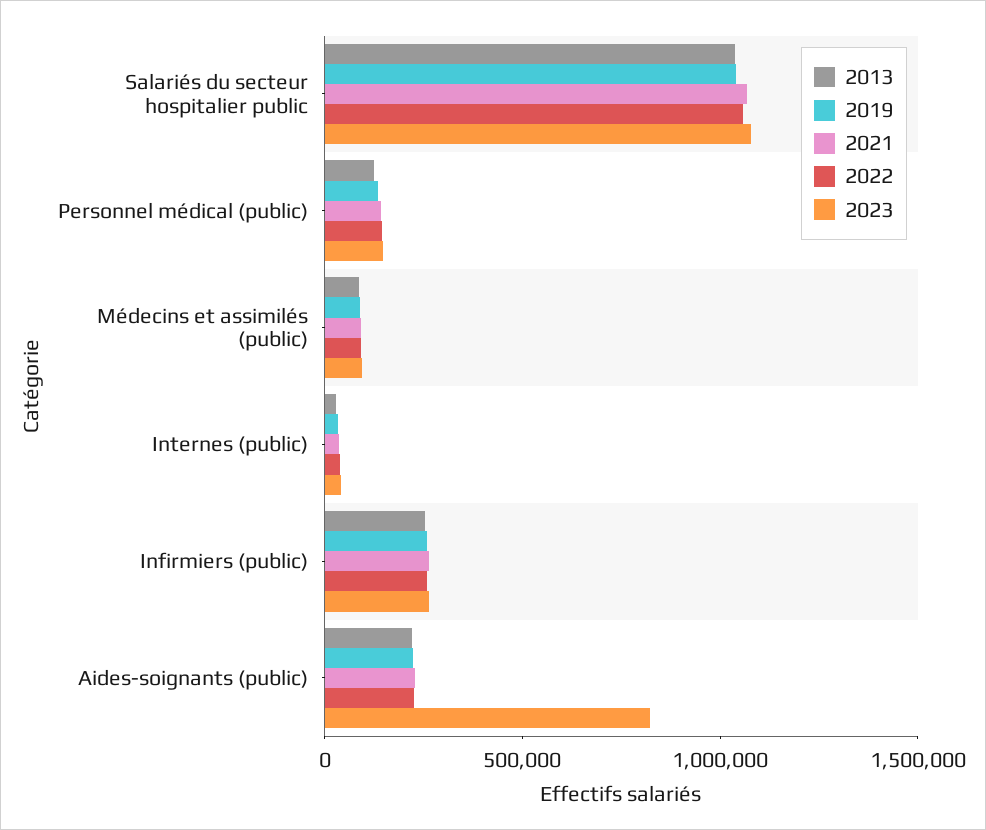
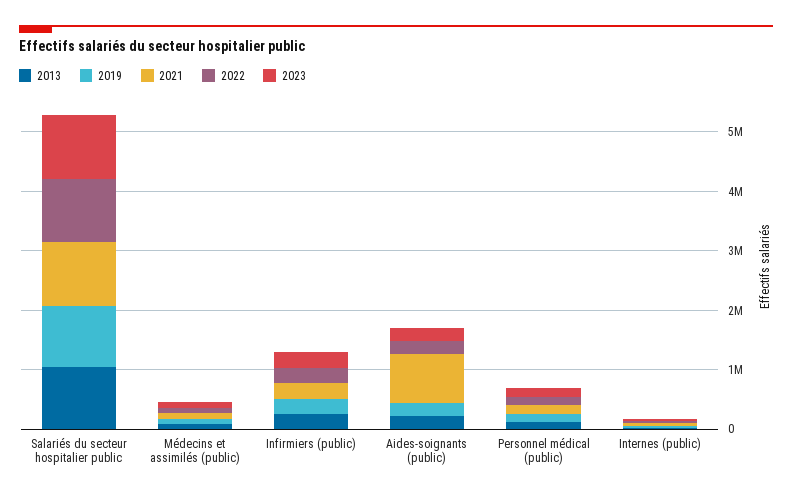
2021, Aides-soignants (public): 200000 -> 800000
2023, Aides-soignants (public): 800000 -> 200000

